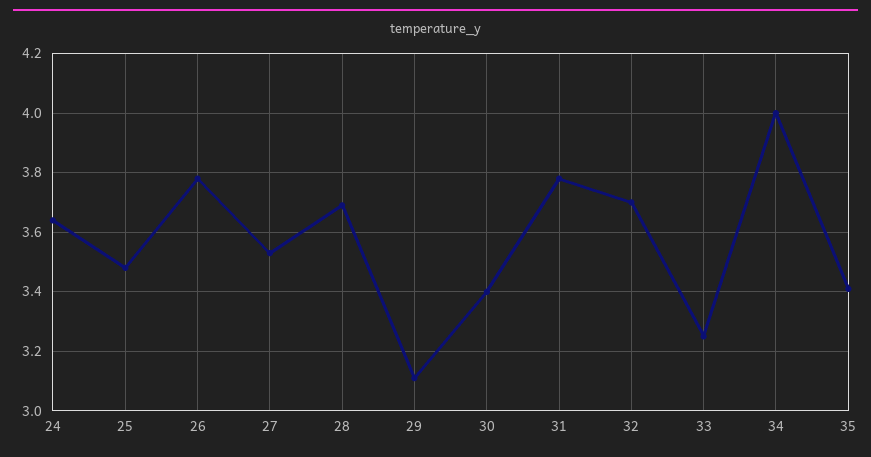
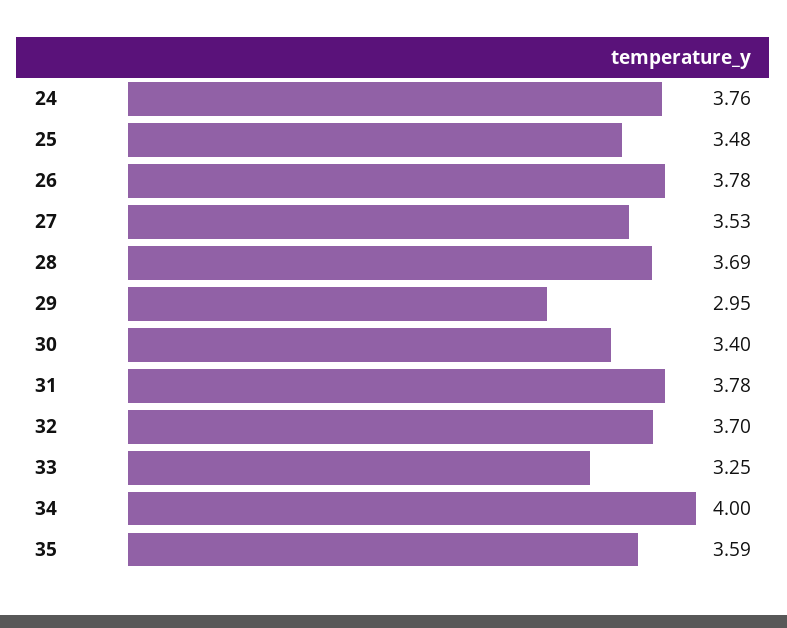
24: 3.65 -> 3.76
29: 3.1 -> 2.95
35: 3.4 -> 3.59

